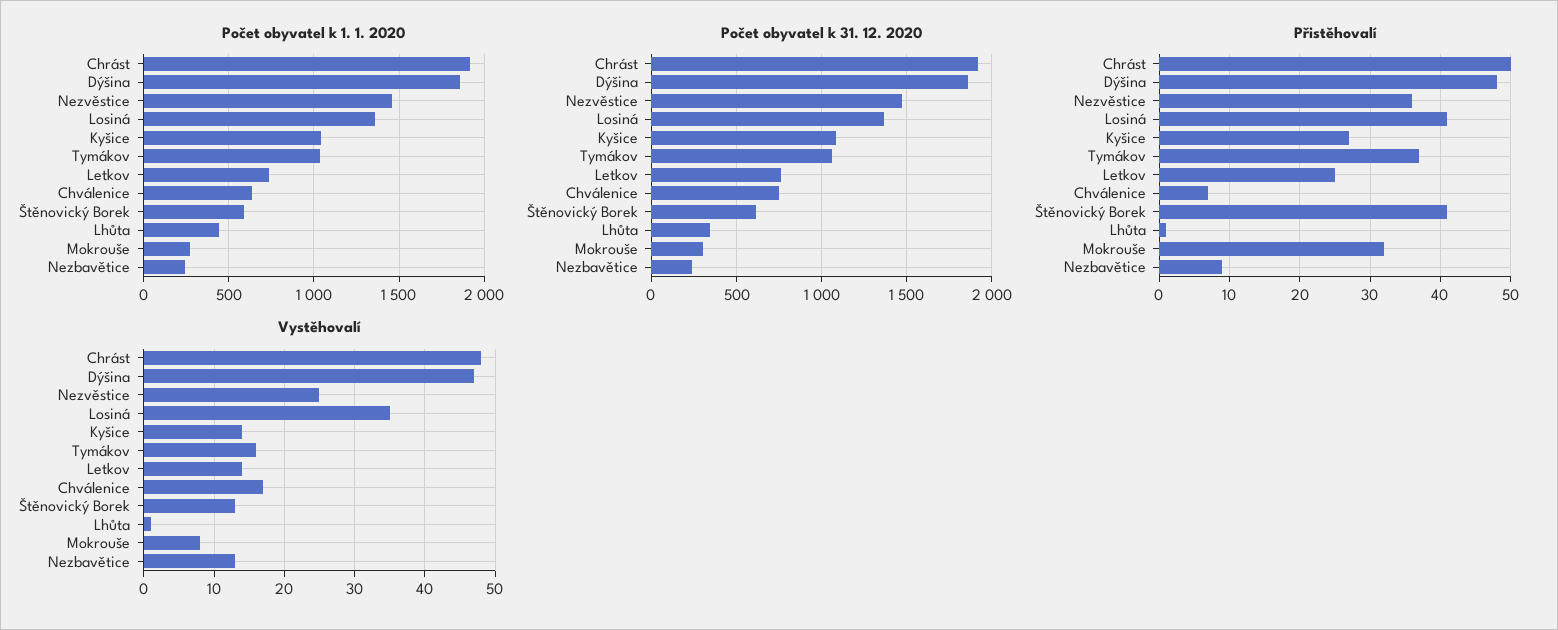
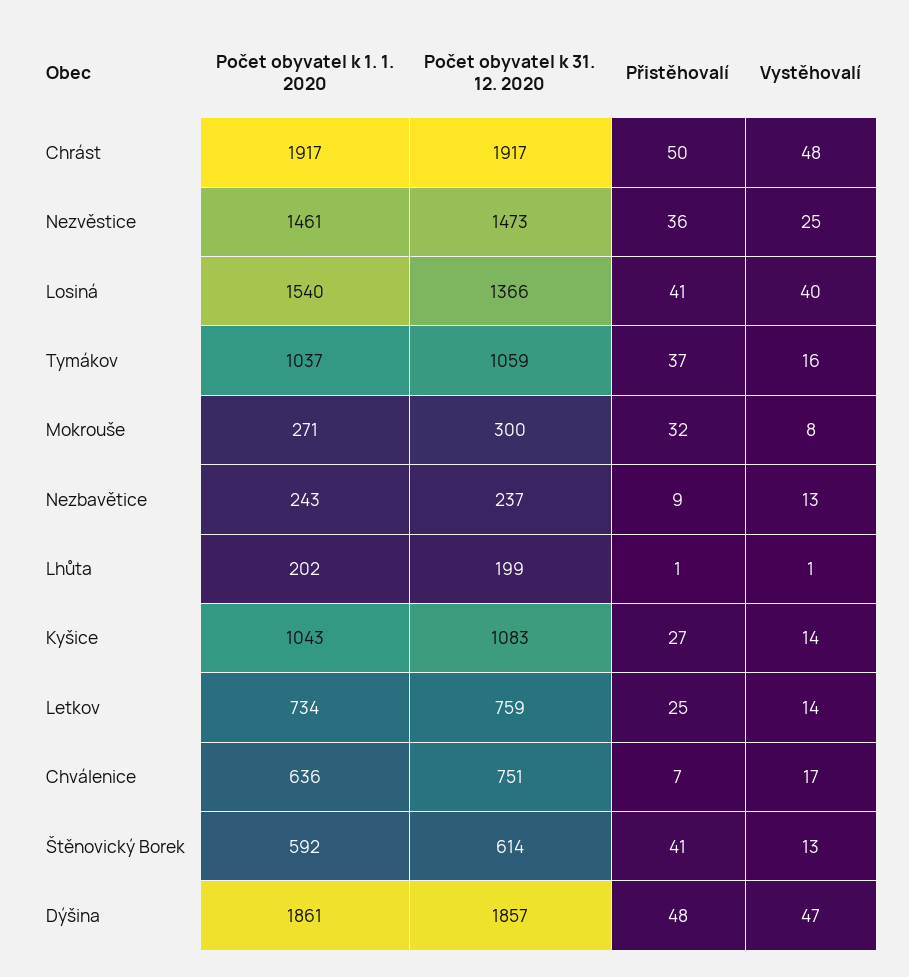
Počet obyvatel k 1. 1. 2020, Losiná: 1350 -> 1540
Počet obyvatel k 1. 1. 2020, Lhůta: 450 -> 202
Počet obyvatel k 31. 12. 2020, Lhůta: 350 -> 199
Vystěhovalí, Losiná: 35 -> 40

